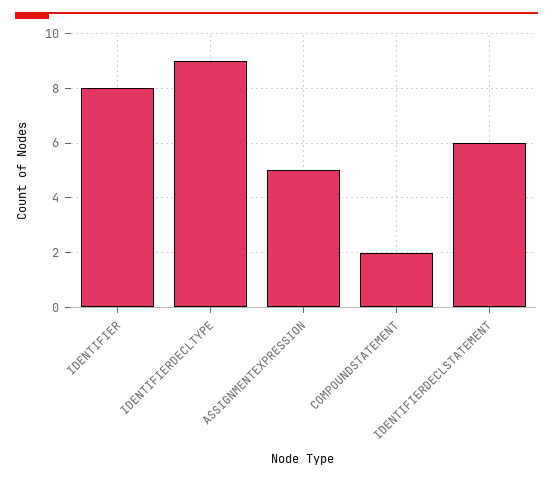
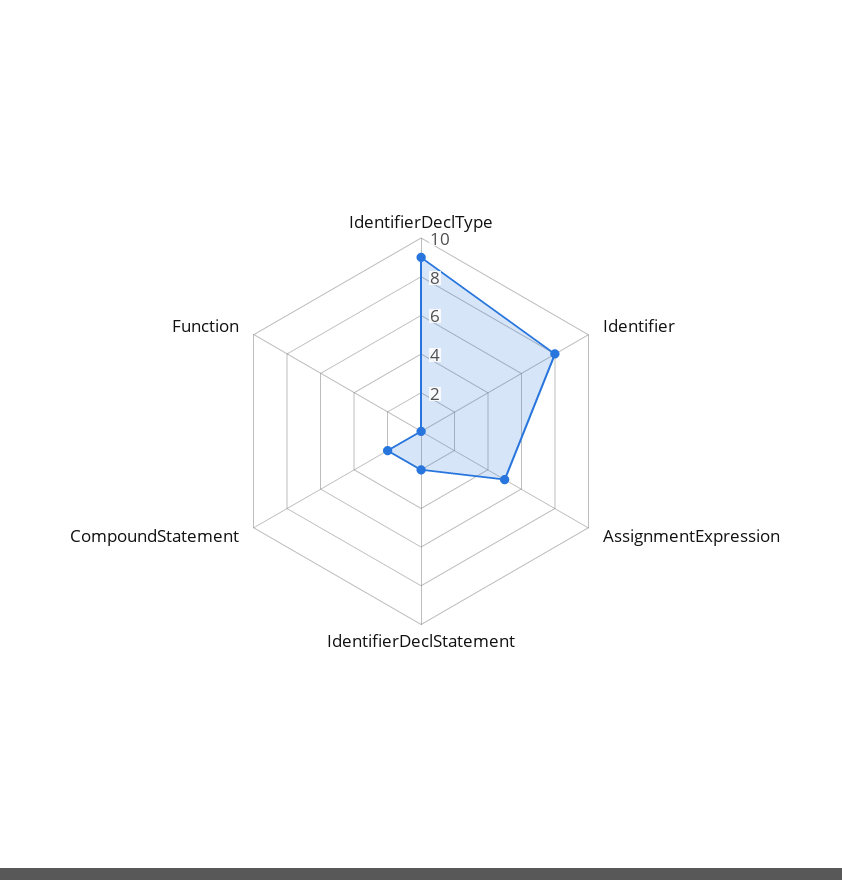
IDENTIFIERDECLSTATEMENT: 6 -> 2
Function: none -> 0

